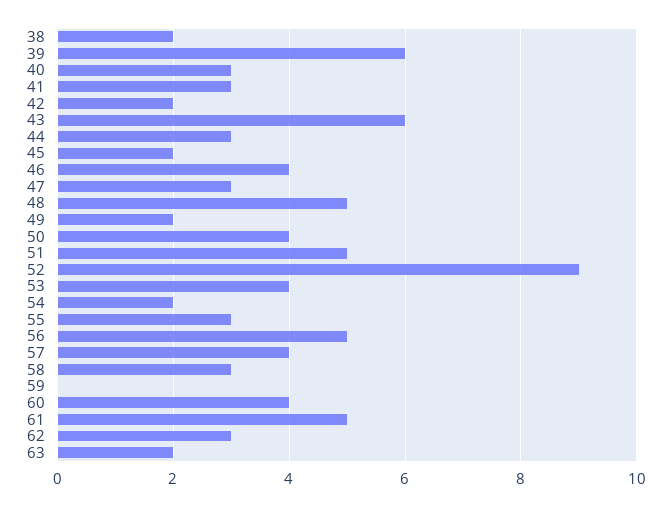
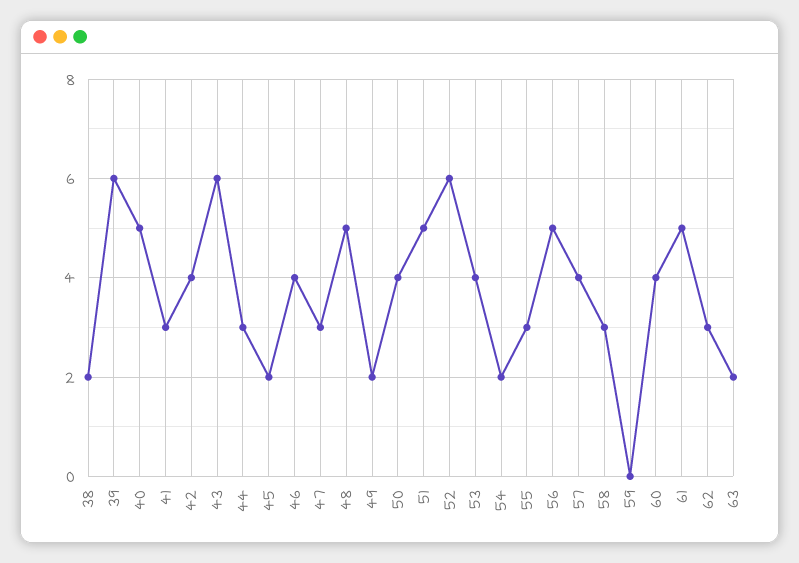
40: 3 -> 5
42: 2 -> 4
52: 9 -> 6

